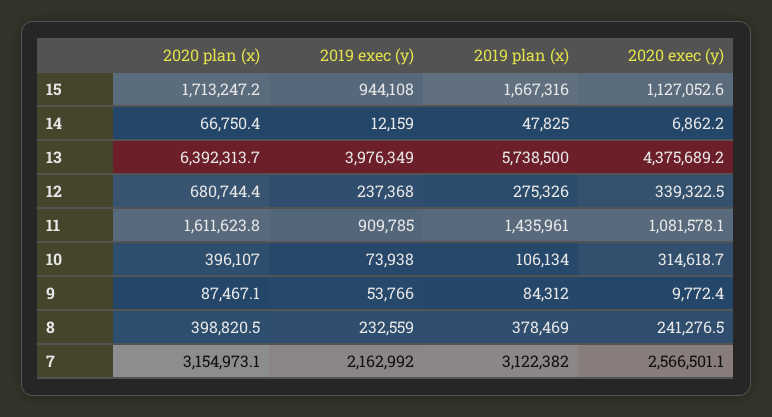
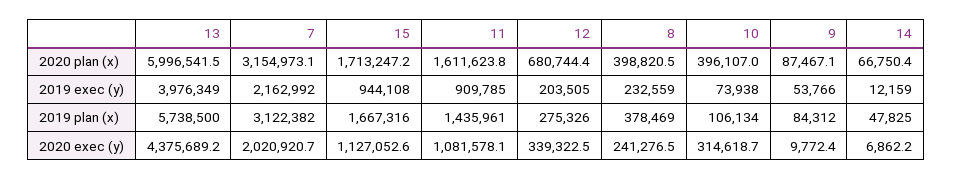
2020 plan (x), 13: 6392313.7 -> 5996541.5
2019 exec (y), 12: 237368 -> 203505
2020 exec (y), 7: 2566501.1 -> 2020920.7

